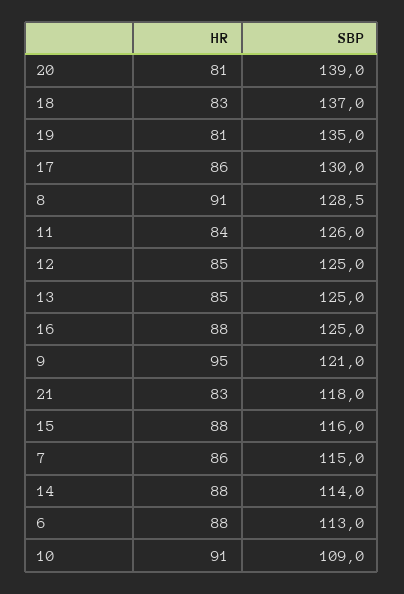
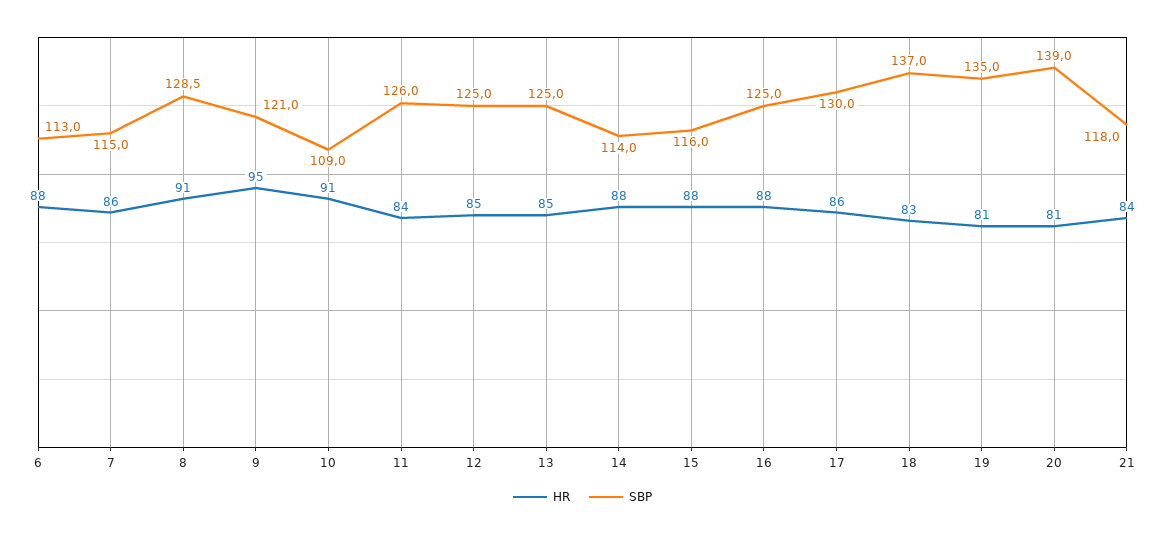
HR, 21: 83 -> 84

